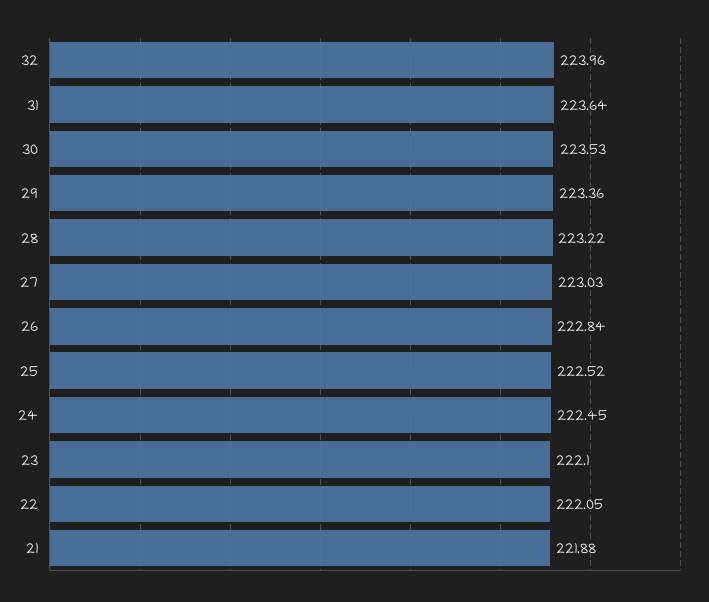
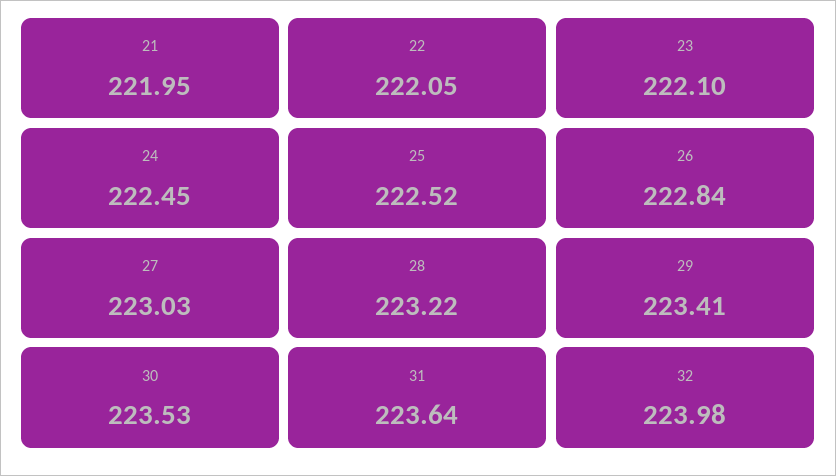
32: 223.96 -> 223.98
29: 223.36 -> 223.41
21: 221.88 -> 221.95

